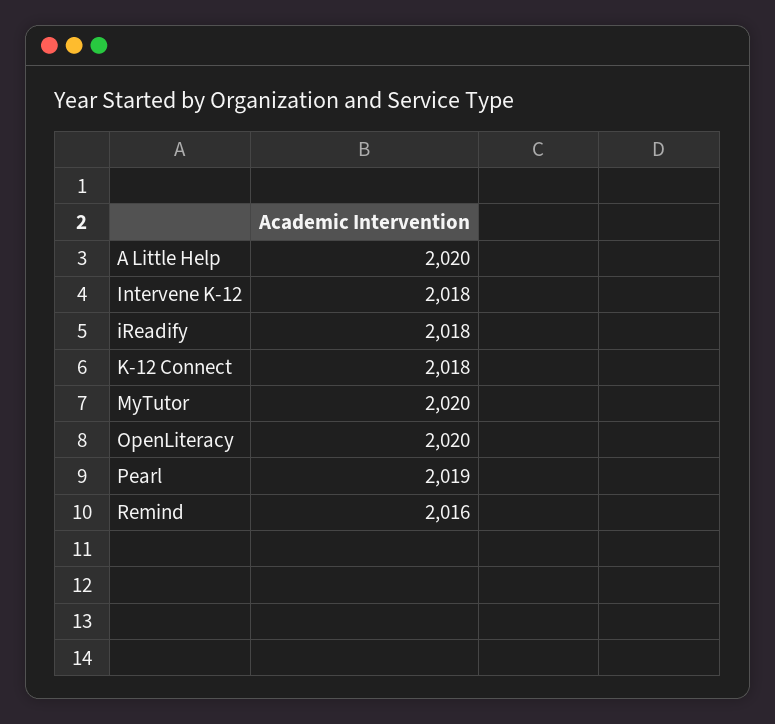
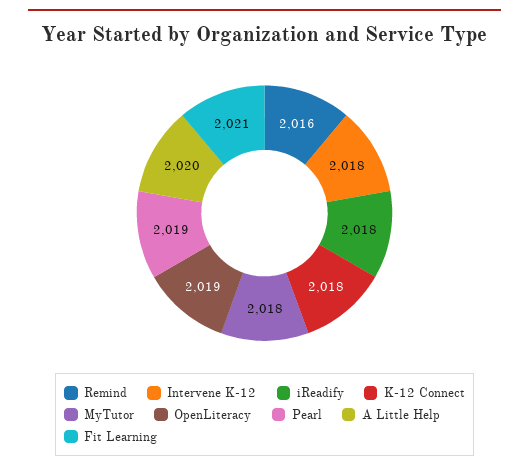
MyTutor: 2020 -> 2018
OpenLiteracy: 2020 -> 2019
Fit Learning: none -> 2021

